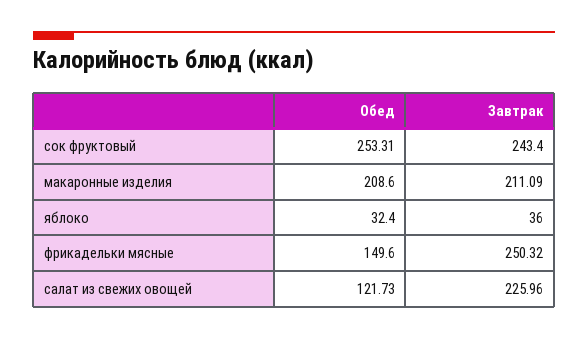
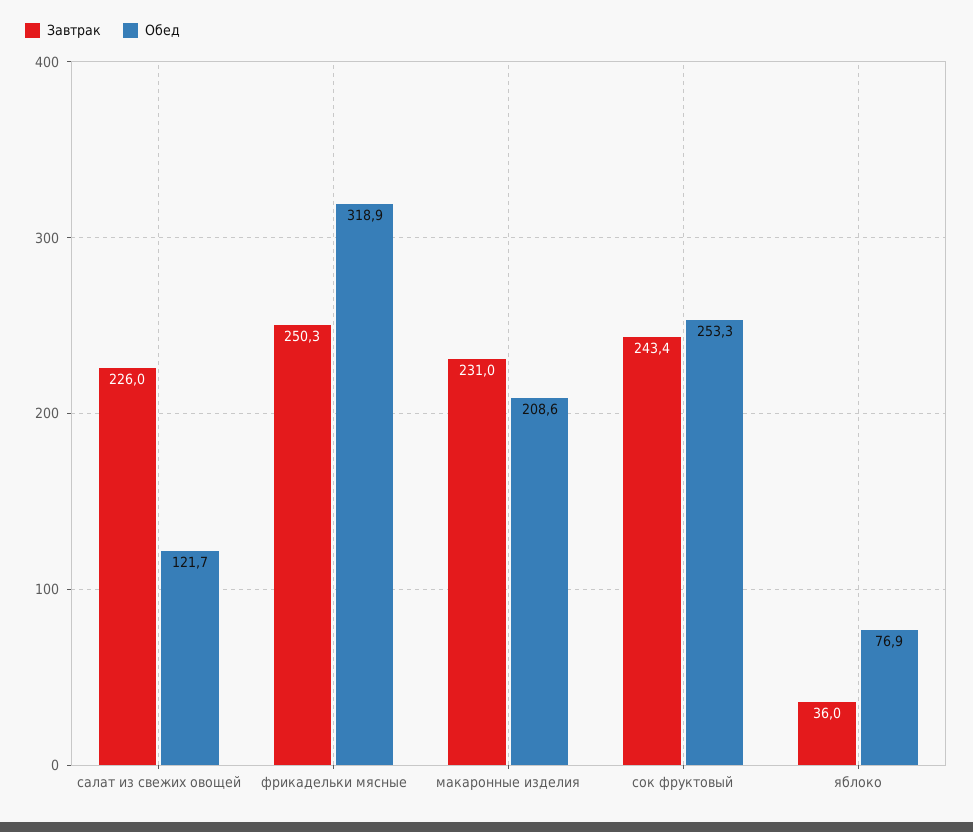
Завтрак, макаронные изделия: 211.09 -> 231
Обед, яблоко: 32.4 -> 76.9
Обед, фрикадельки мясные: 149.6 -> 318.9

